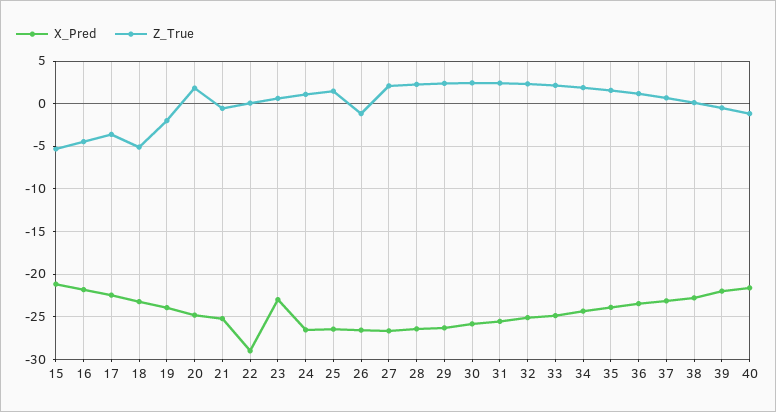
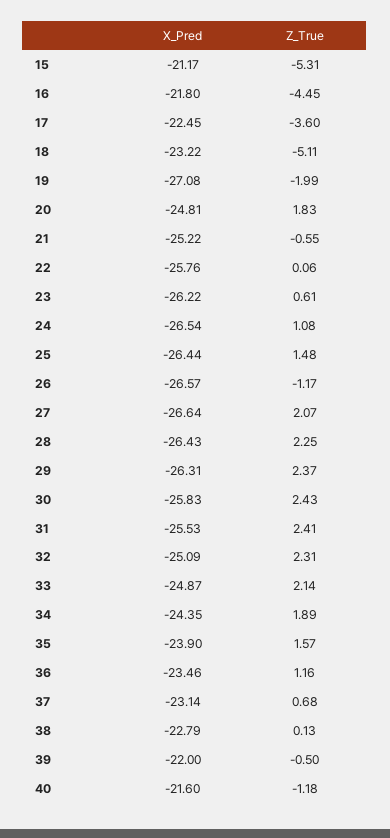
X_Pred, 19: -24 -> -27.08
X_Pred, 22: -29 -> -25.76
X_Pred, 23: -23 -> -26.22

